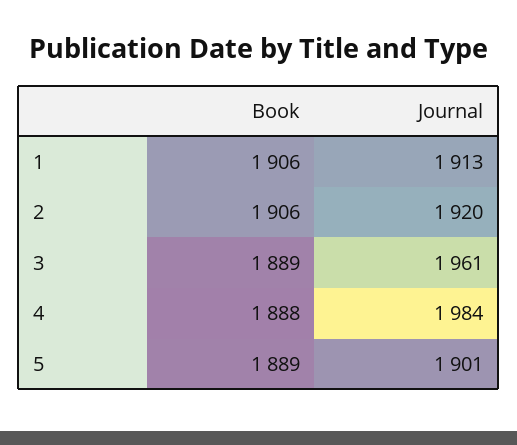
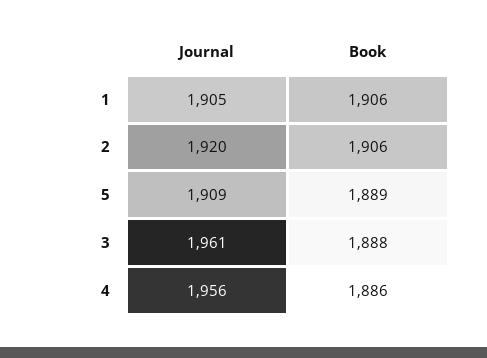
Journal, 1: 1913 -> 1905
Book, 3: 1889 -> 1888
Book, 4: 1888 -> 1886
Journal, 4: 1984 -> 1956
Journal, 5: 1901 -> 1909

